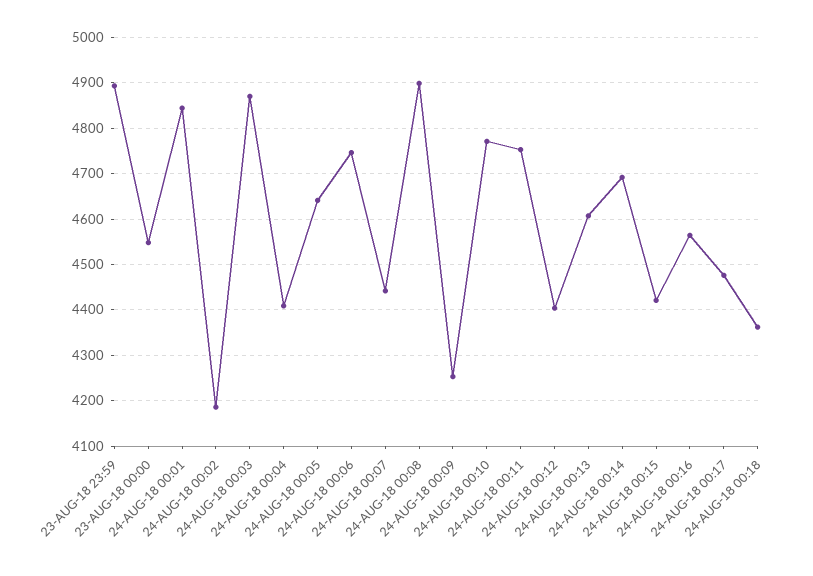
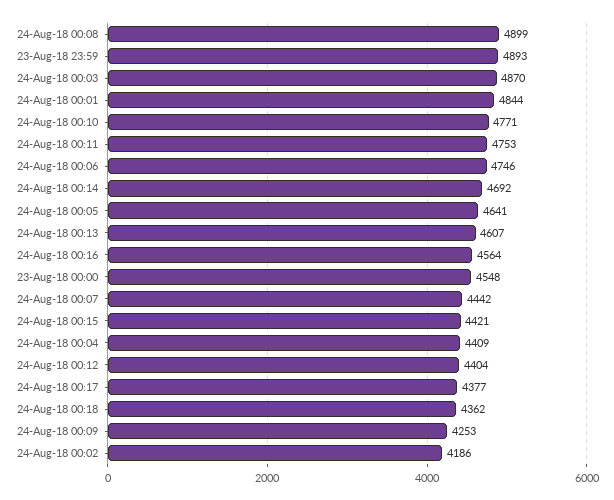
24-AUG-18 00:17: 4480 -> 4377

